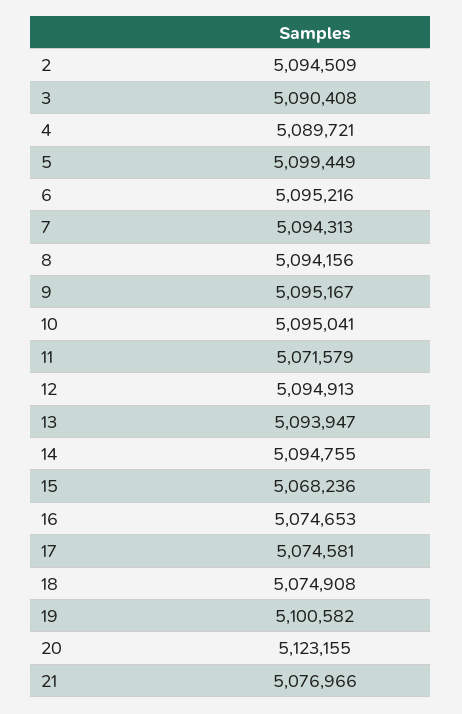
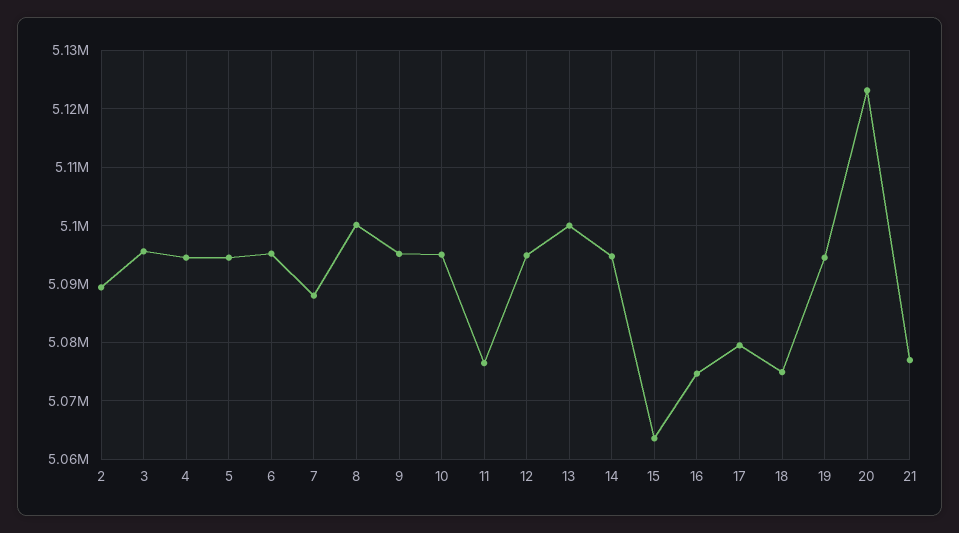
2: 5094509 -> 5090000
3: 5090408 -> 5096000
4: 5089721 -> 5094000
5: 5099449 -> 5094000
7: 5094313 -> 5088000
8: 5094156 -> 5100000
11: 5071579 -> 5076000
13: 5093947 -> 5100000
15: 5068236 -> 5064000
17: 5074581 -> 5080000
19: 5100582 -> 5094000

